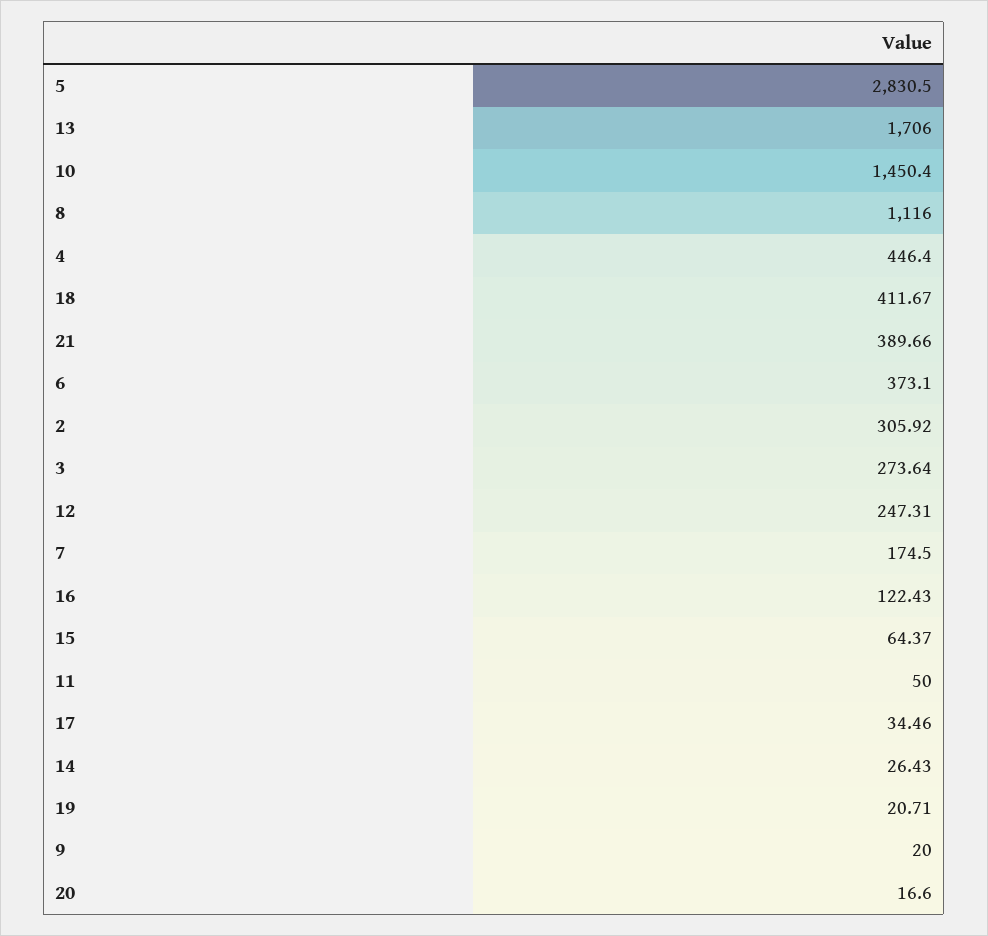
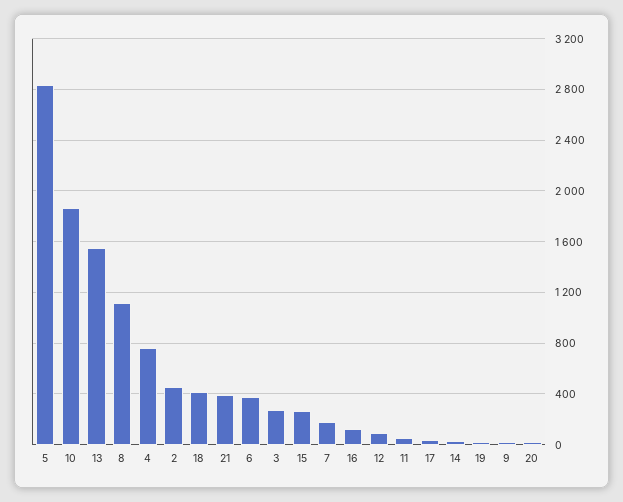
13: 1706 -> 1550
10: 1450.4 -> 1850
4: 446.4 -> 750
2: 305.92 -> 450
12: 247.31 -> 100
15: 64.37 -> 250

